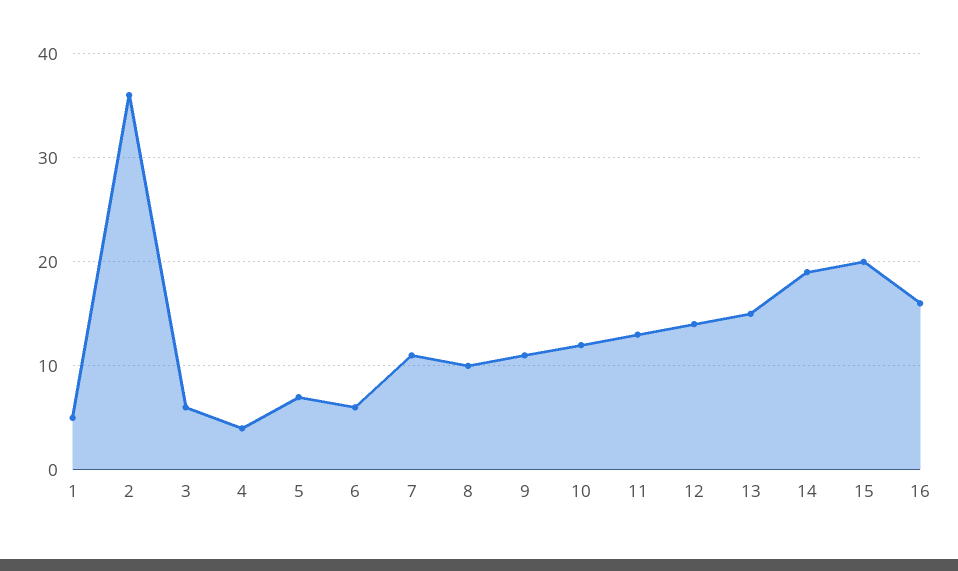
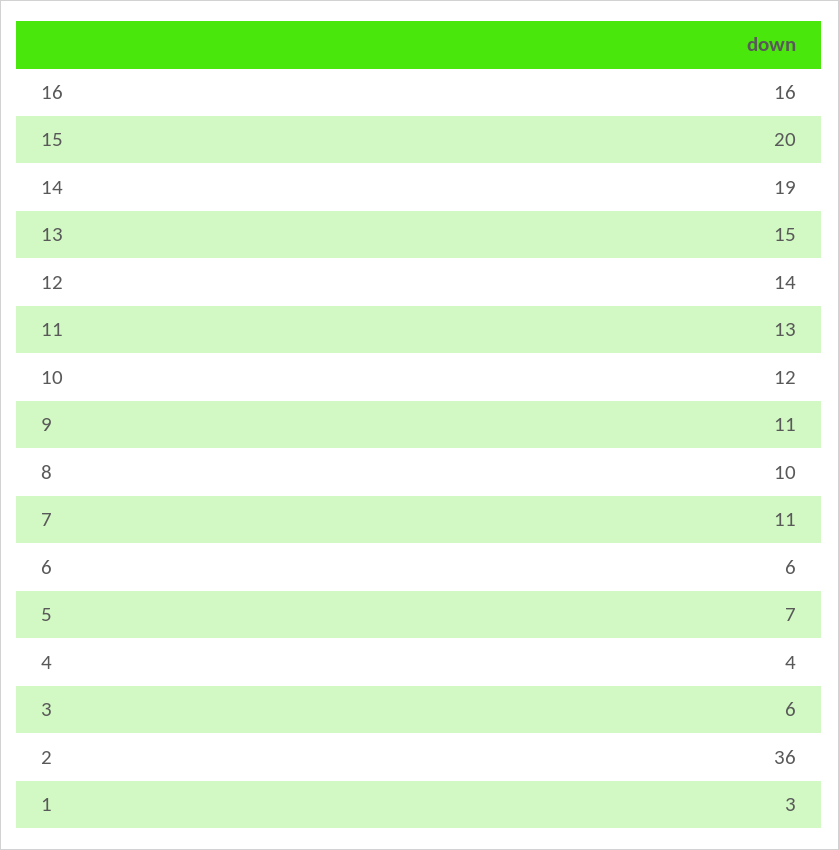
1: 5 -> 3

